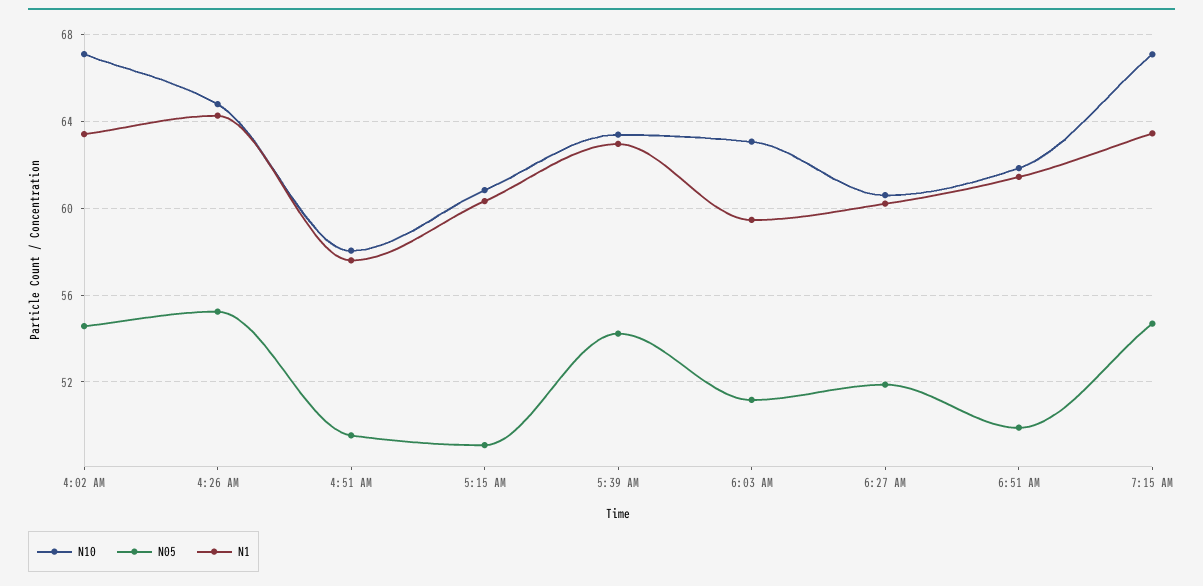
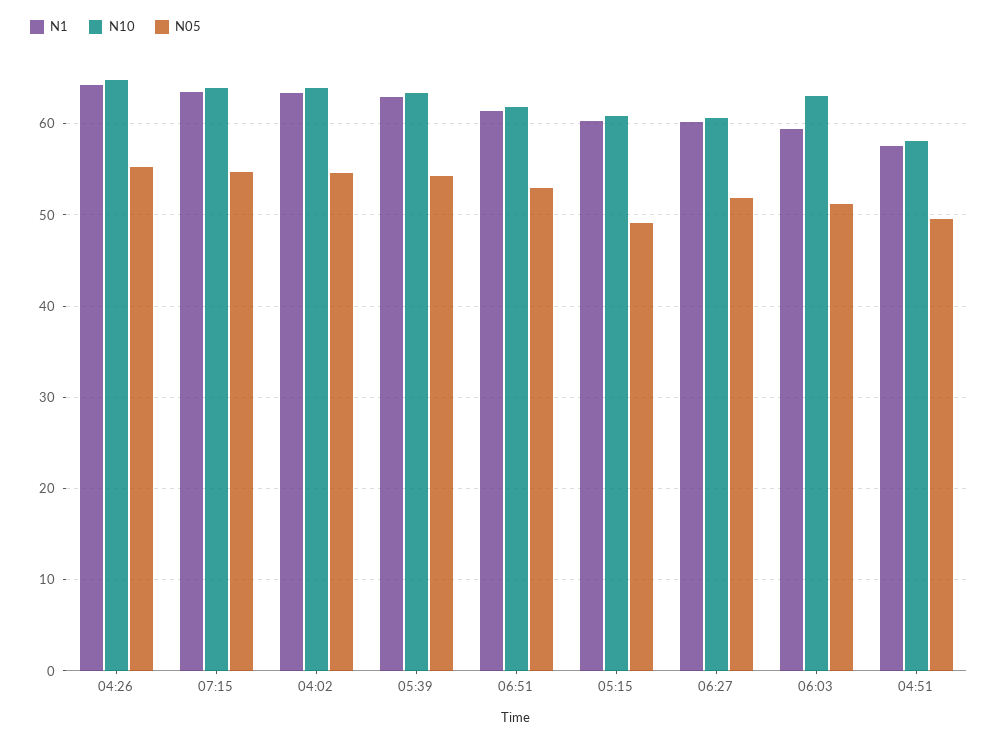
N10, 4:02 AM: 67 -> 64
N05, 6:51 AM: 50 -> 53
N10, 7:15 AM: 67 -> 64

